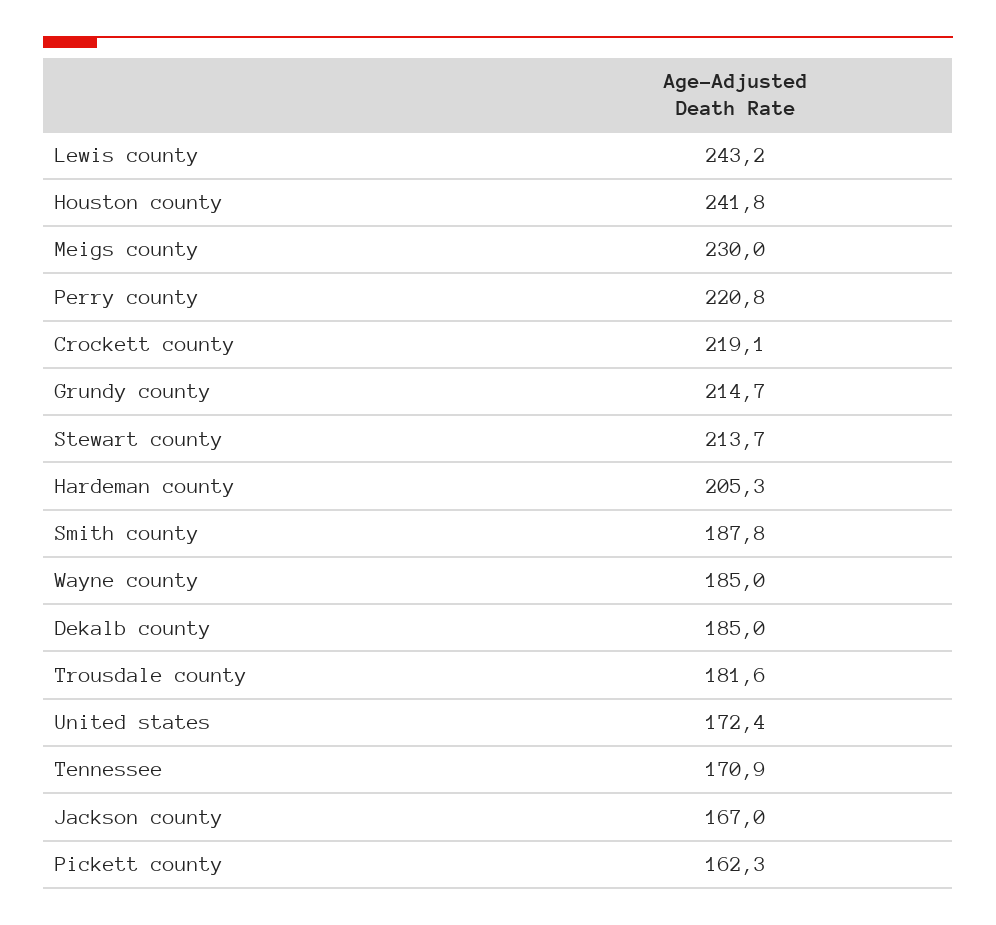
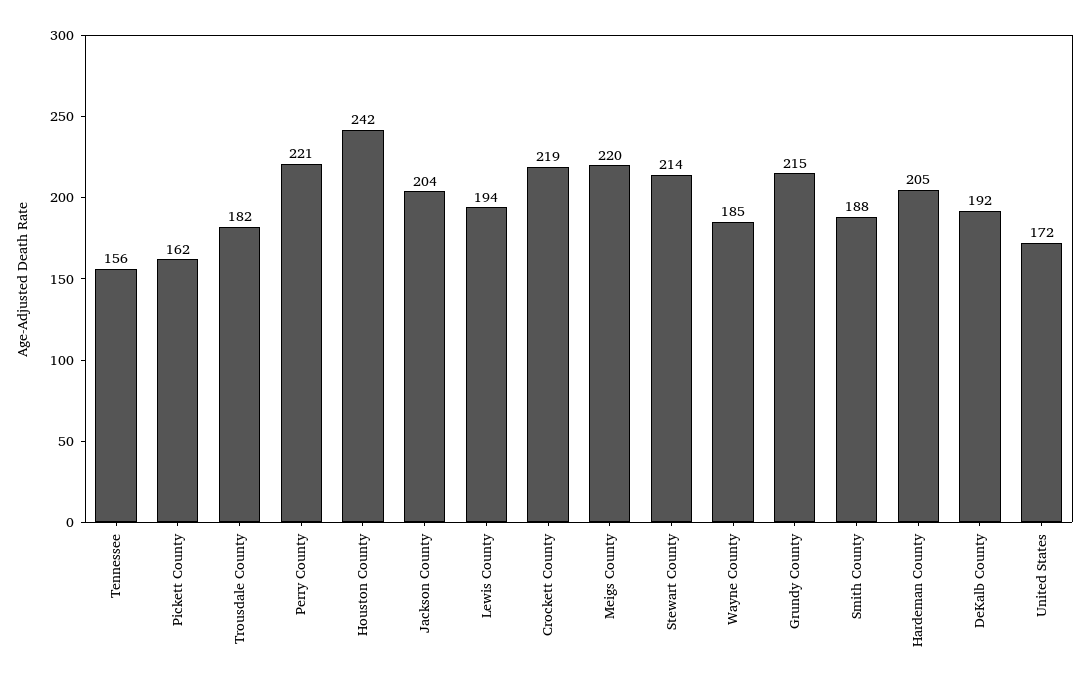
Lewis county: 243.2 -> 194
Meigs county: 230 -> 220
Dekalb county: 185 -> 192
Tennessee: 170.9 -> 156
Jackson county: 167 -> 204

